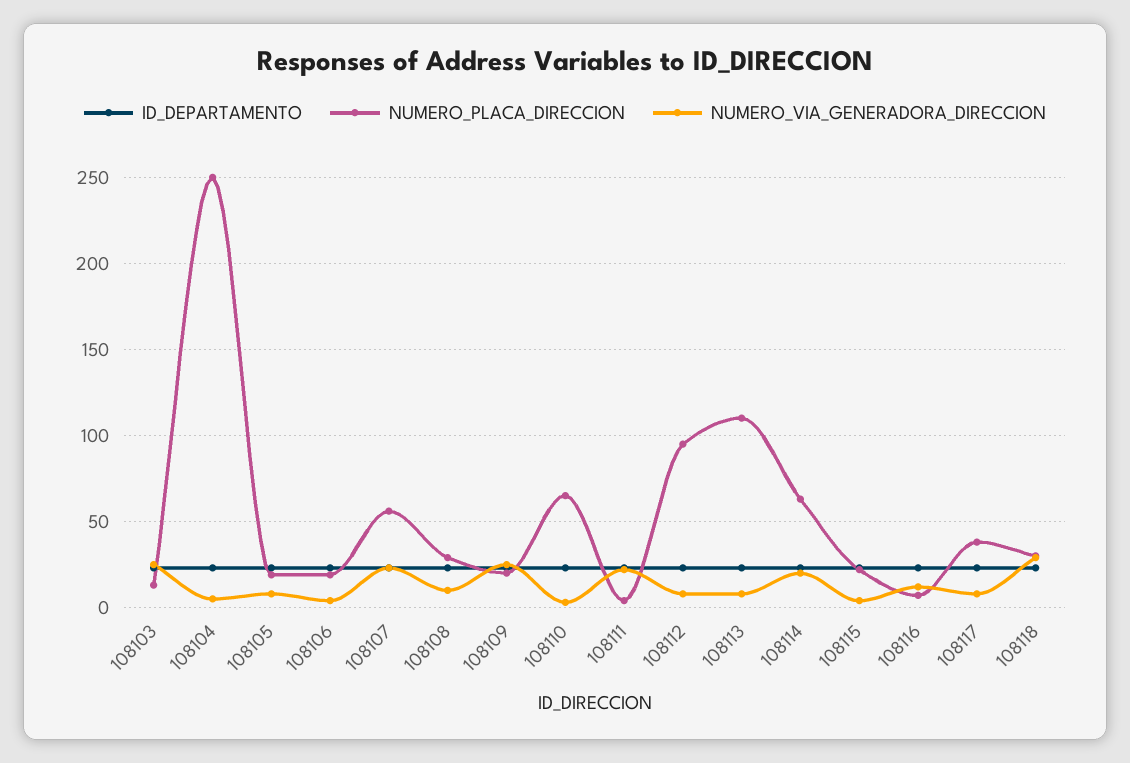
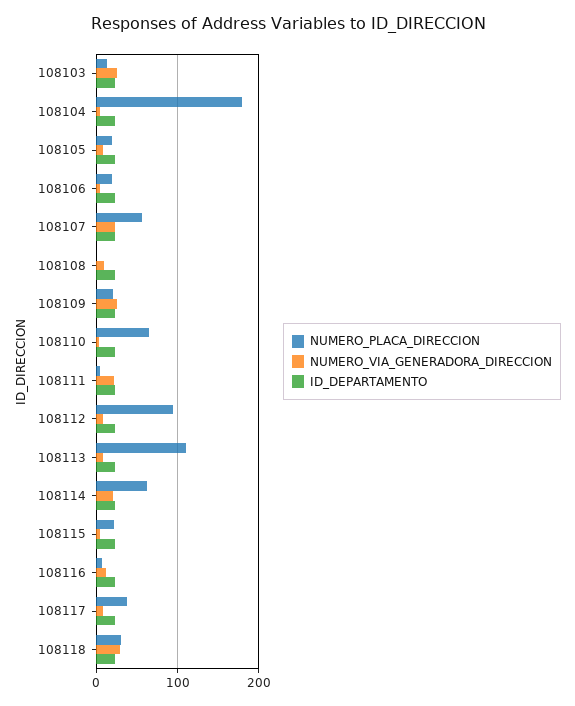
NUMERO_PLACA_DIRECCION, 108104: 250 -> 180
NUMERO_PLACA_DIRECCION, 108108: 30 -> 0

